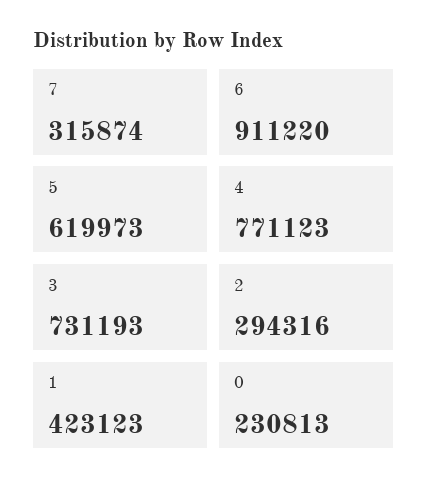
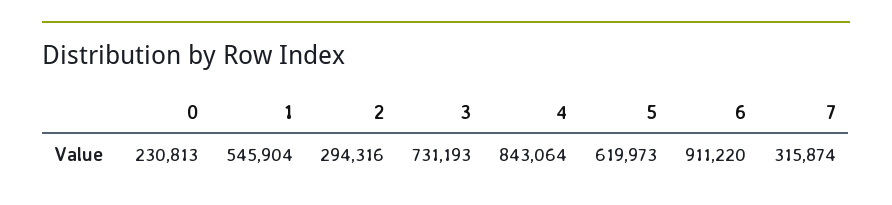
4: 771123 -> 843064
1: 423123 -> 545904

